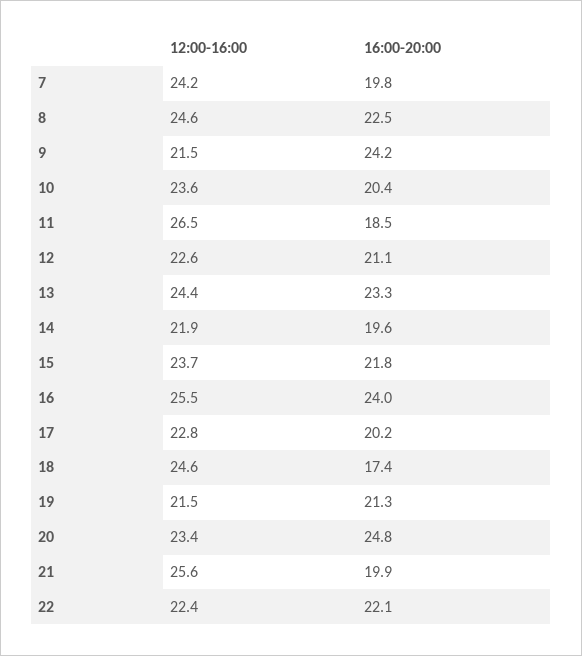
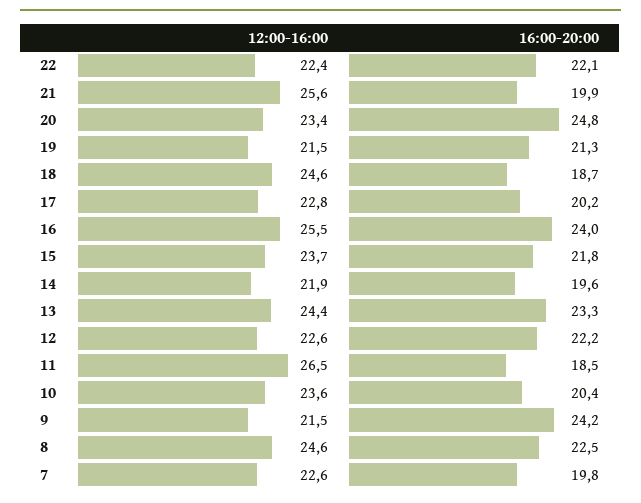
12:00-16:00, 7: 24.2 -> 22.6
16:00-20:00, 12: 21.1 -> 22.2
16:00-20:00, 18: 17.4 -> 18.7

